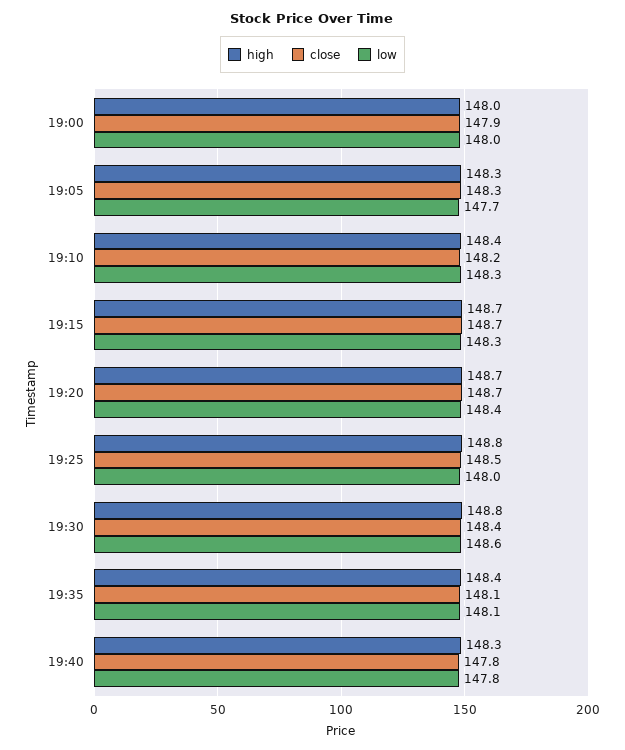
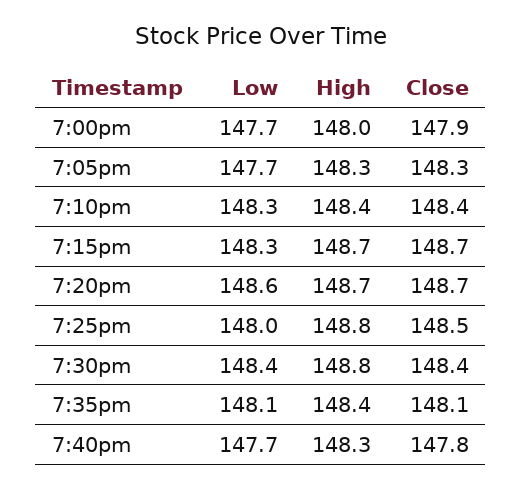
low, 19:00: 148 -> 147.7
close, 19:10: 148.2 -> 148.4
low, 19:20: 148.4 -> 148.6
low, 19:30: 148.6 -> 148.4
low, 19:40: 147.8 -> 147.7

